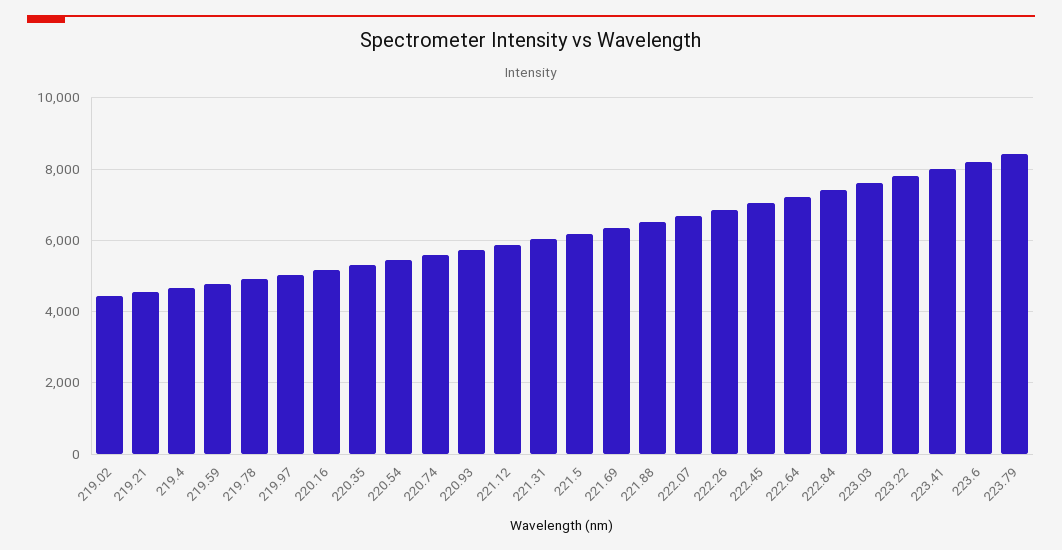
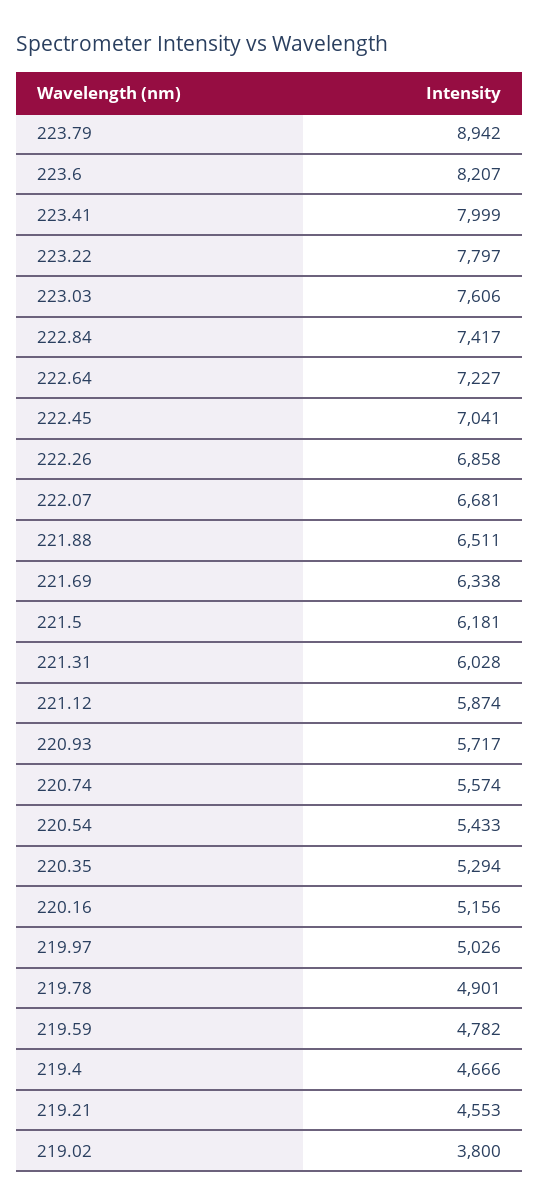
219.02: 4400 -> 3800
223.79: 8400 -> 8942

